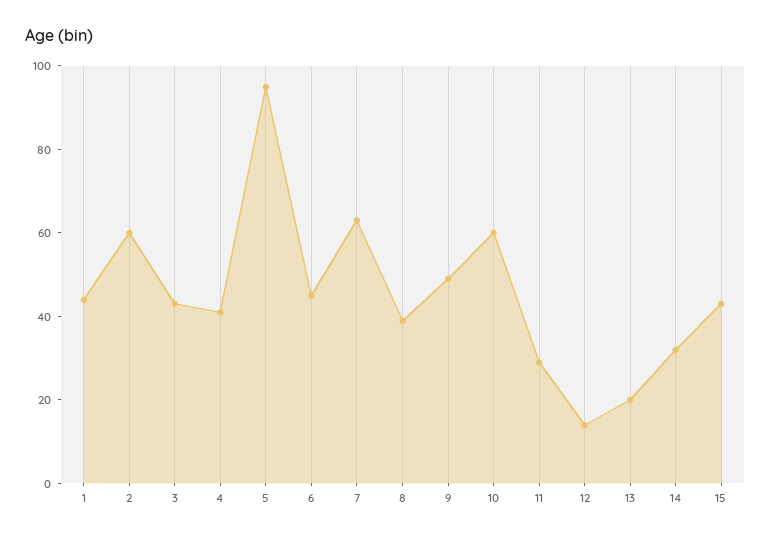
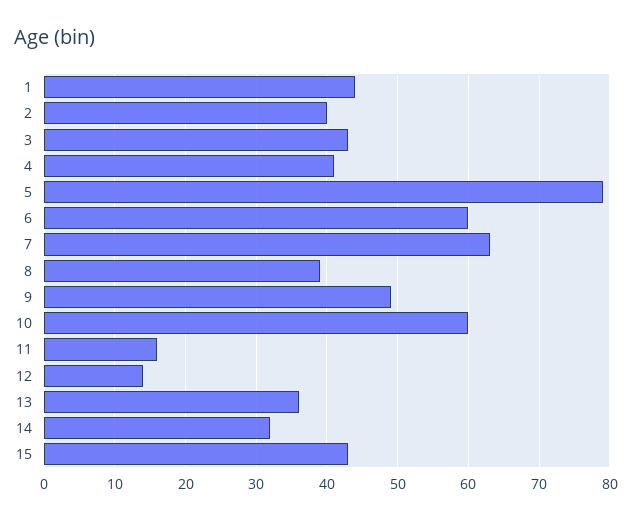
2: 60 -> 40
5: 95 -> 79
6: 45 -> 60
11: 30 -> 16
13: 20 -> 36

